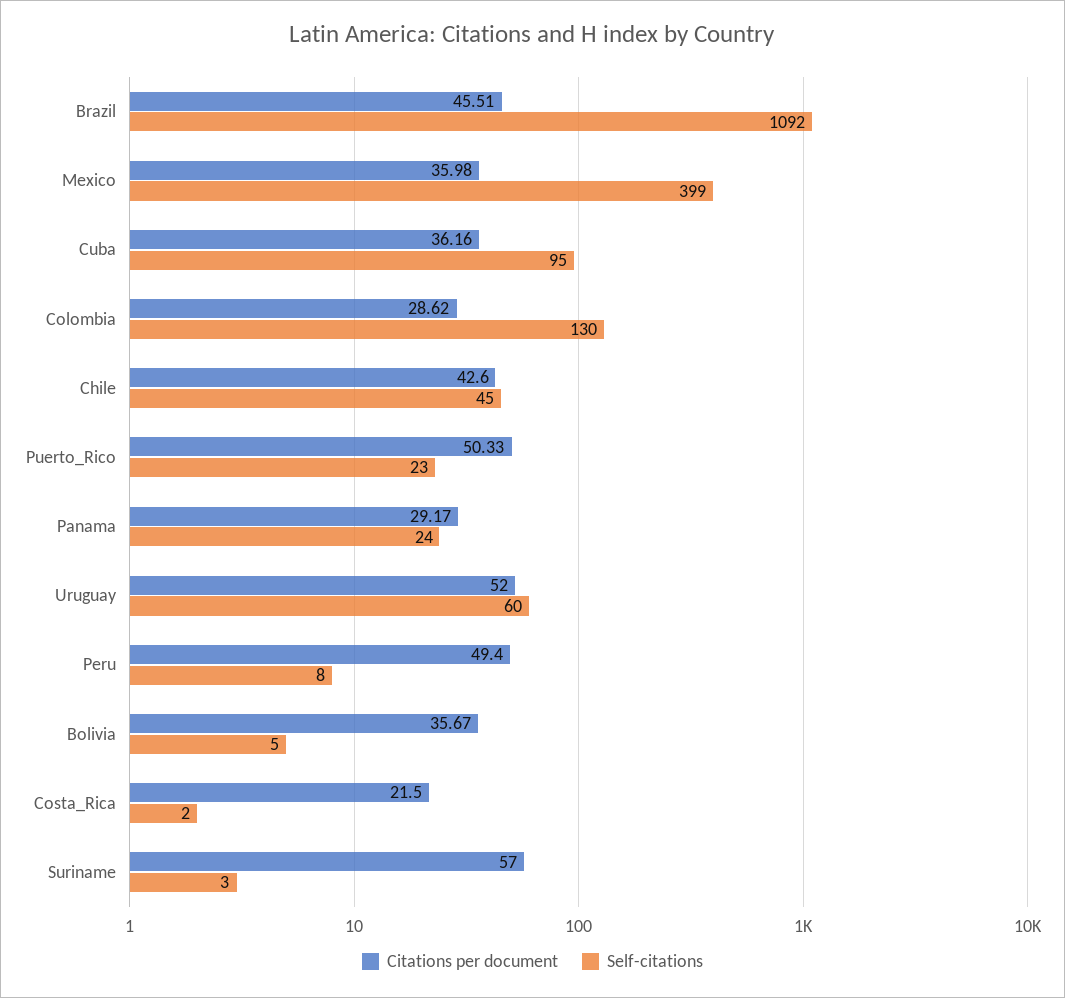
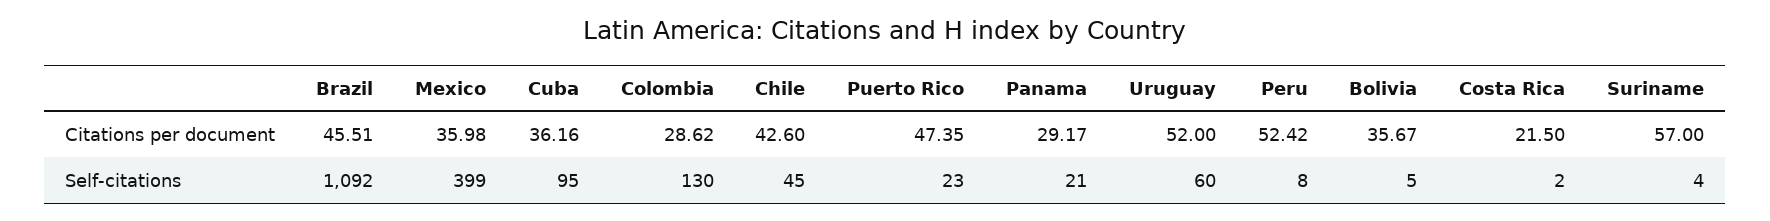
Citations per document, Puerto_Rico: 50.33 -> 47.35
Self-citations, Panama: 24 -> 21
Citations per document, Peru: 49.4 -> 52.42
Self-citations, Suriname: 3 -> 4

